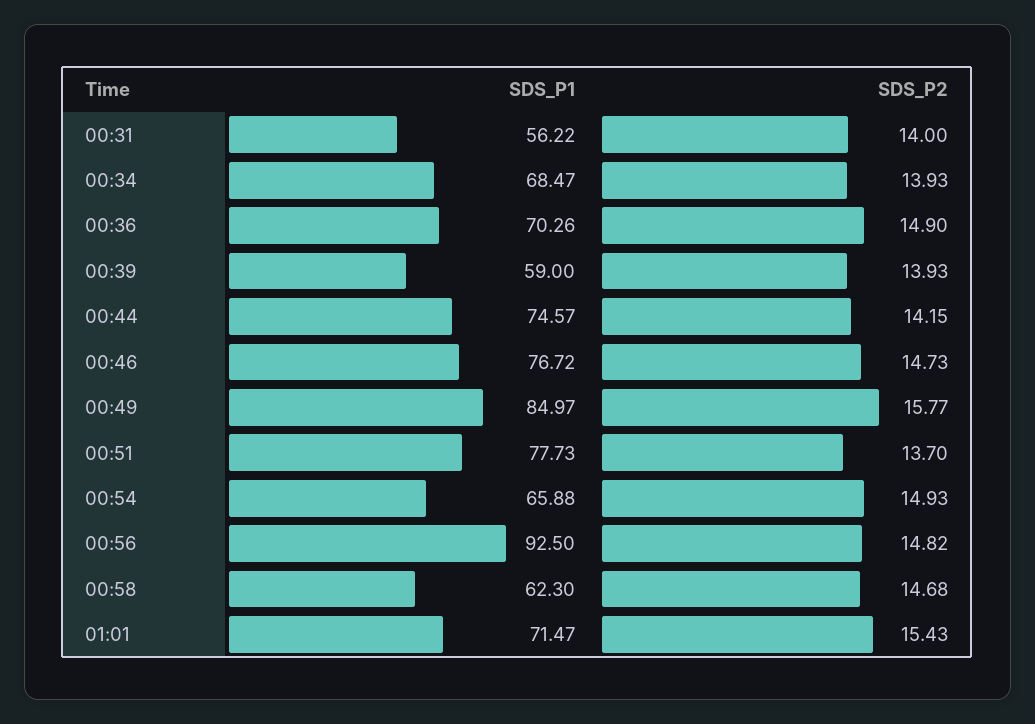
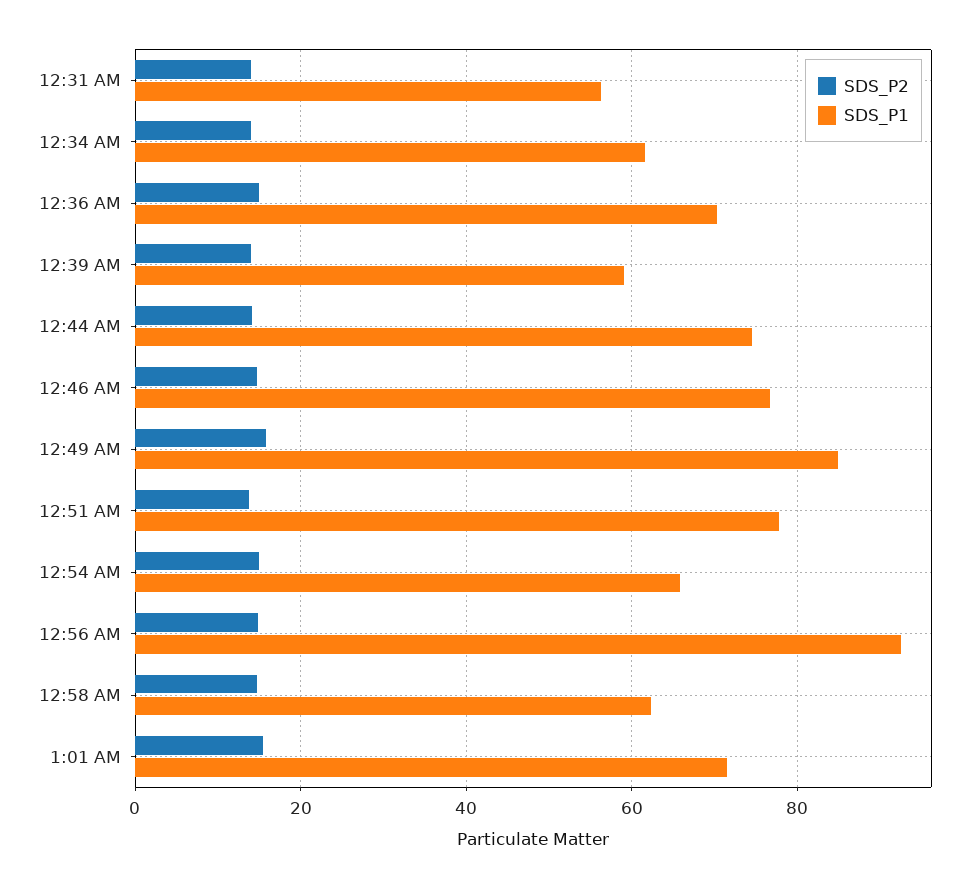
SDS_P1, 00:34: 68.47 -> 62

